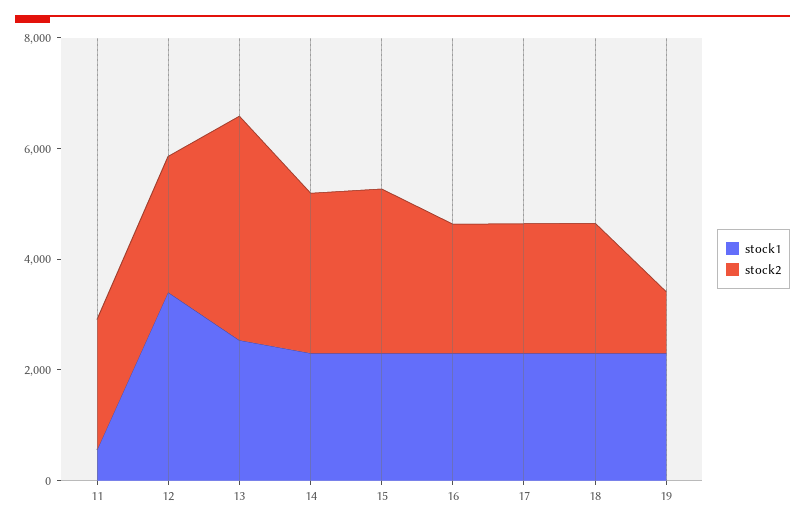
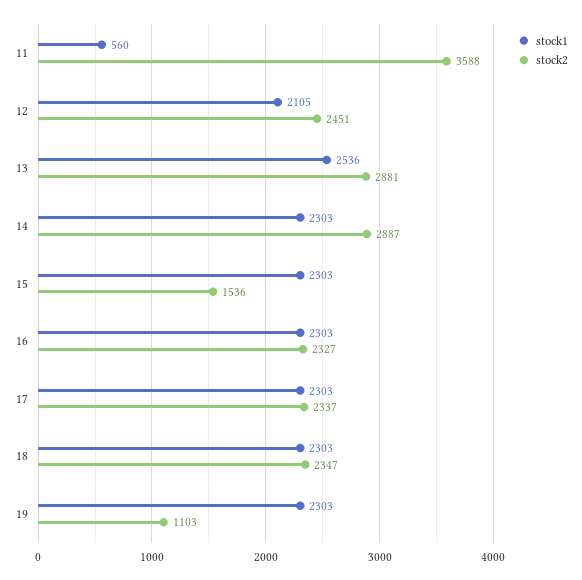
stock2, 11: 2500 -> 3588
stock1, 12: 3500 -> 2105
stock2, 13: 4000 -> 2881
stock2, 15: 3000 -> 1536

